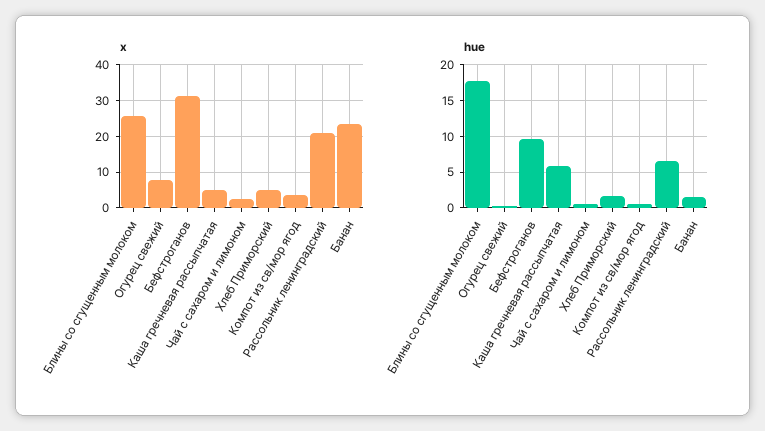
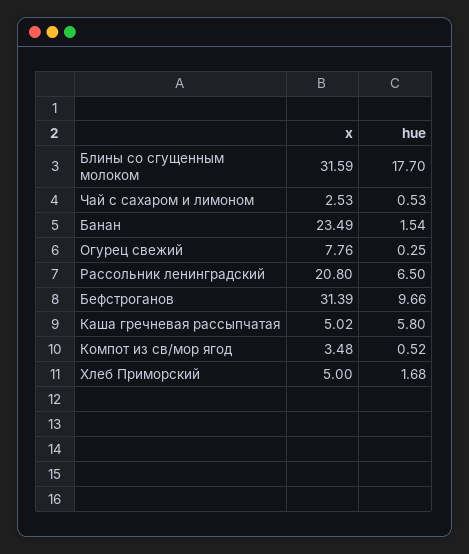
x, Блины со сгущенным молоком: 26 -> 31.59

